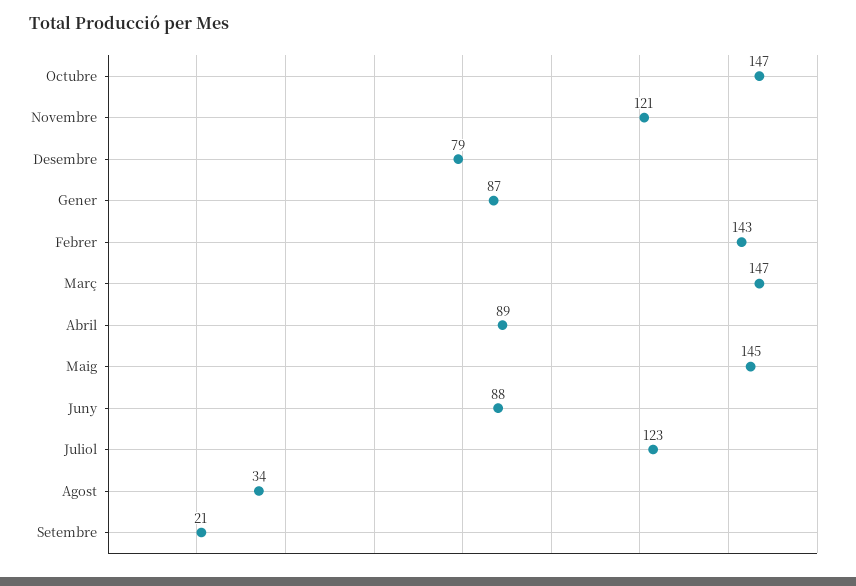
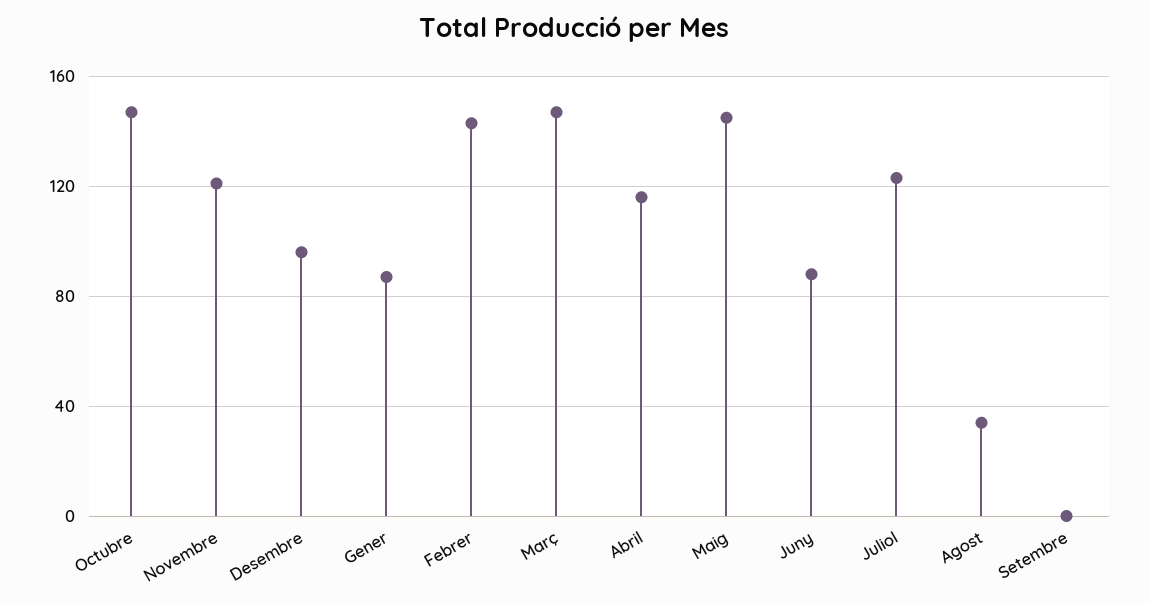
Desembre: 79 -> 95
Abril: 89 -> 115
Setembre: 21 -> 0

